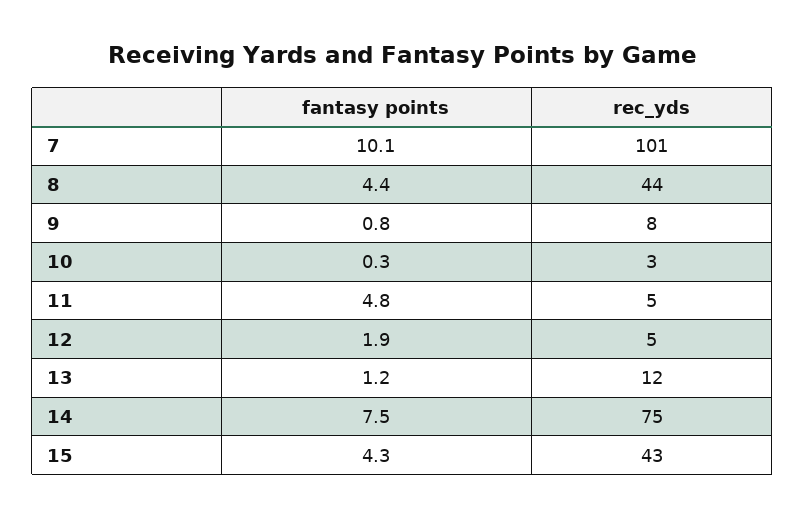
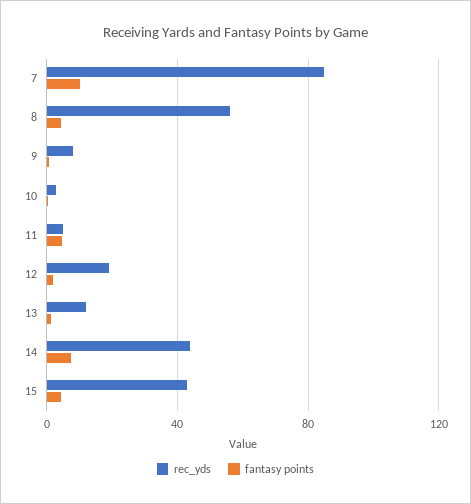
rec_yds, 7: 101 -> 85
rec_yds, 8: 44 -> 55
rec_yds, 12: 5 -> 20
rec_yds, 14: 75 -> 45

